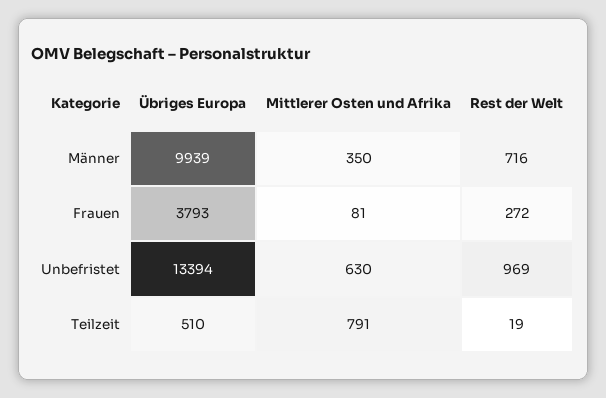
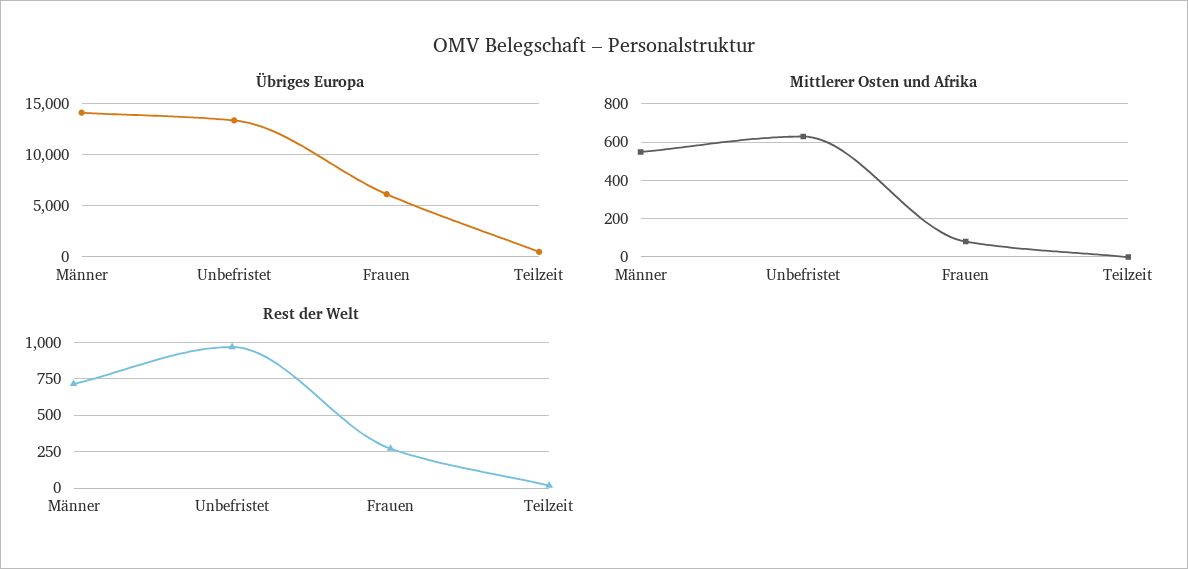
Übriges Europa, Männer: 9939 -> 14000
Mittlerer Osten und Afrika, Männer: 350 -> 550
Übriges Europa, Frauen: 3793 -> 6000
Mittlerer Osten und Afrika, Teilzeit: 791 -> 0

